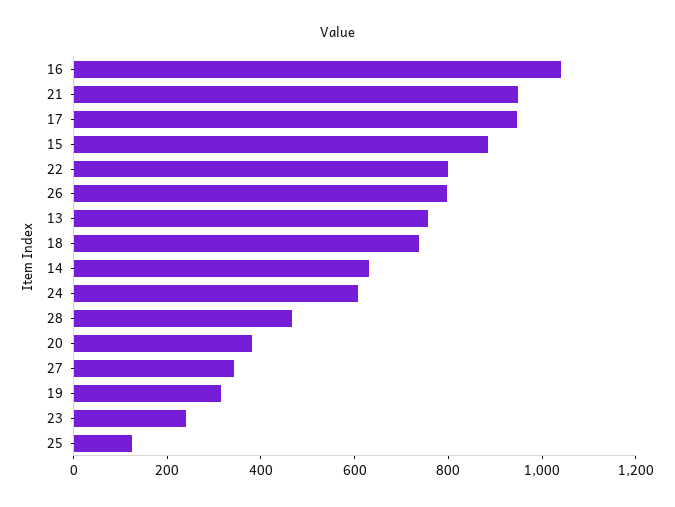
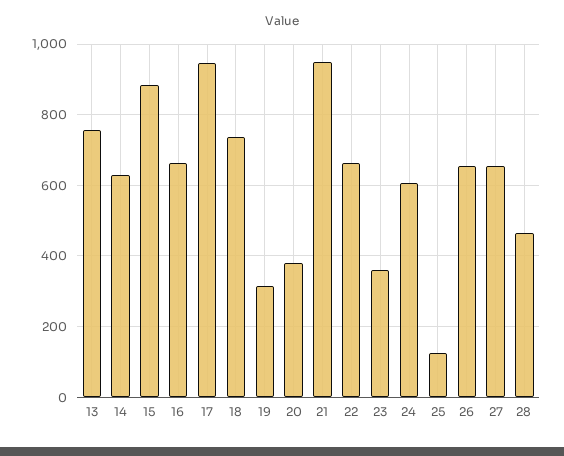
16: 1050 -> 660
22: 800 -> 660
26: 800 -> 660
27: 350 -> 660
23: 250 -> 360

